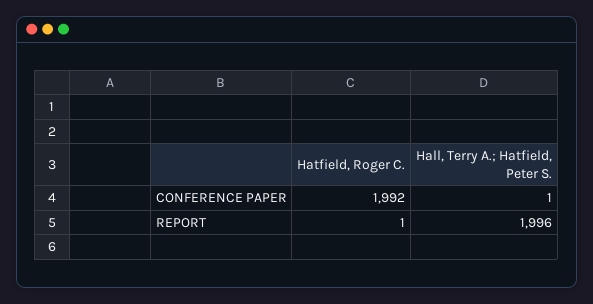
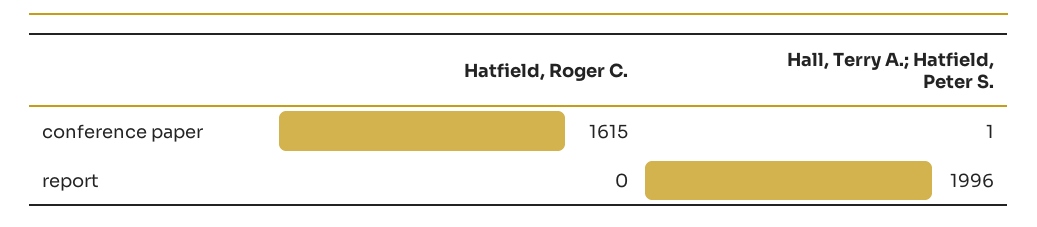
Hatfield, Roger C., CONFERENCE PAPER: 1992 -> 1615
Hatfield, Roger C., REPORT: 1 -> 0

